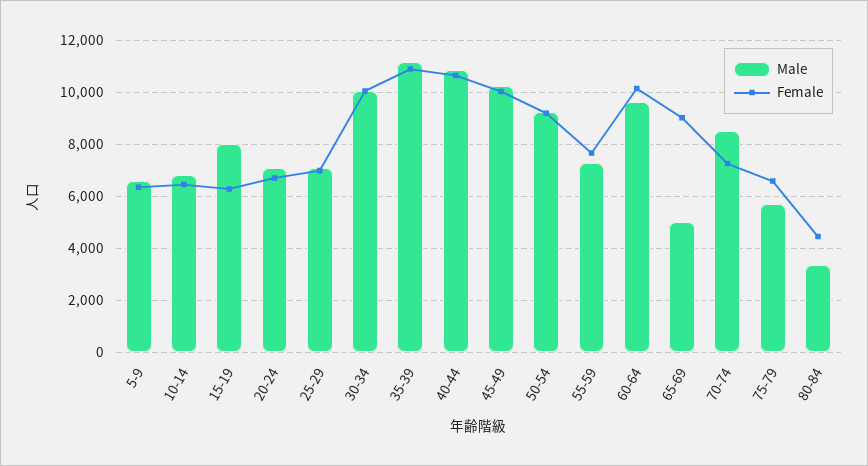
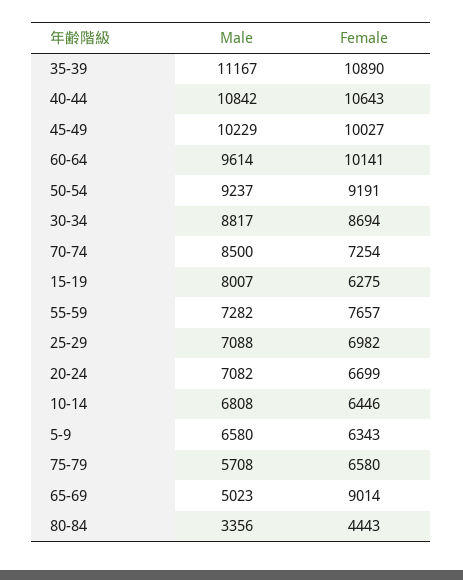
Male, 30-34: 10000 -> 8817
Female, 30-34: 10000 -> 8694

